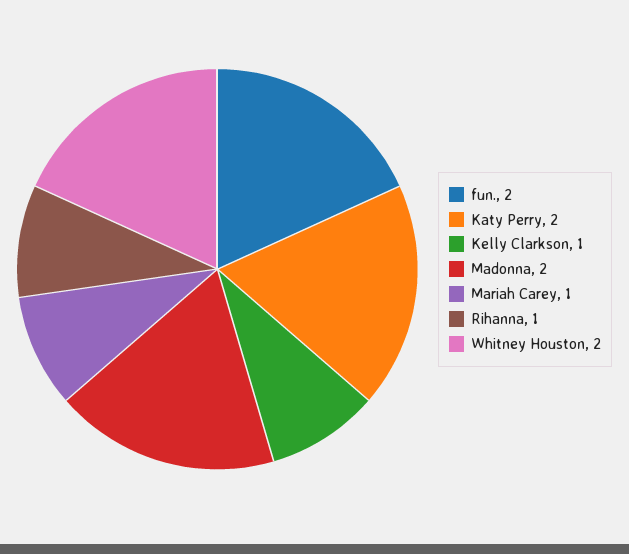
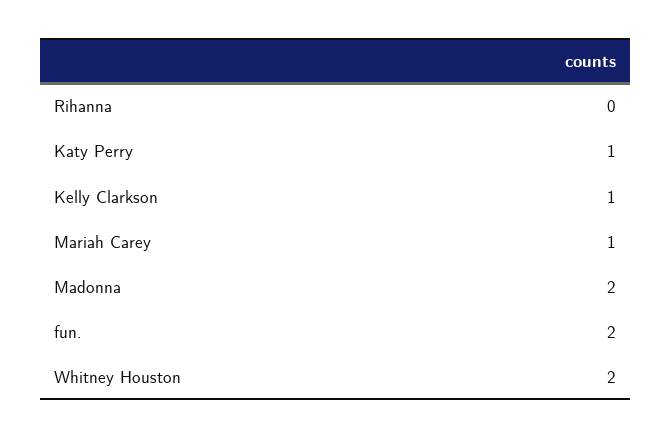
Katy Perry: 2 -> 1
Rihanna: 1 -> 0

